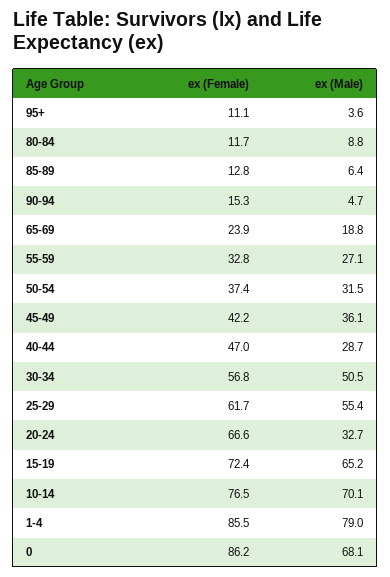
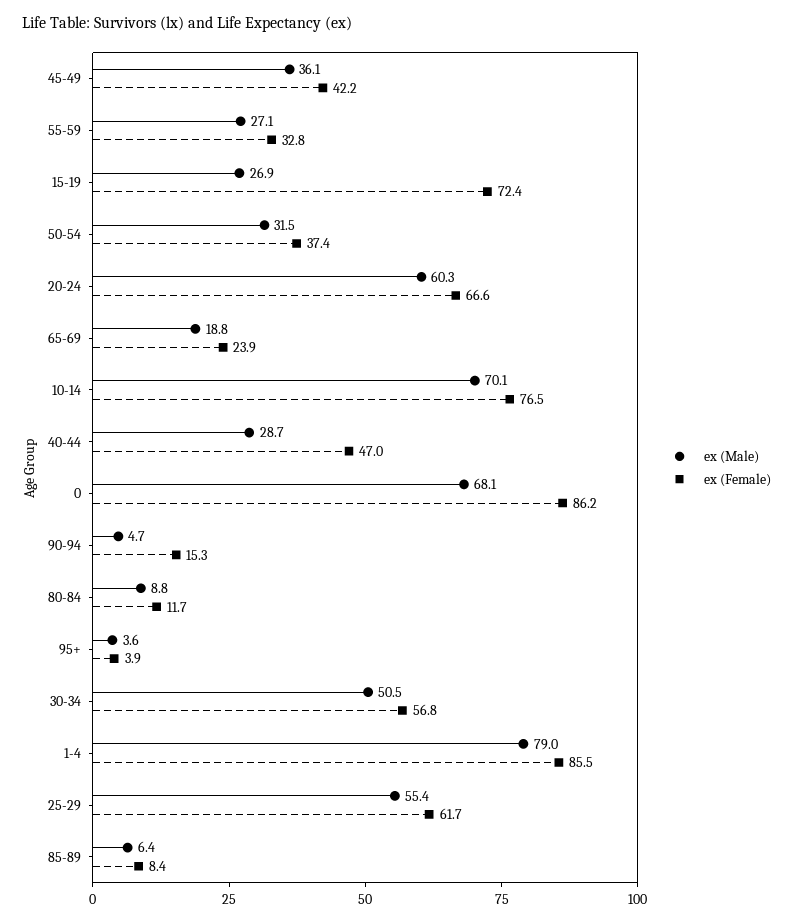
ex (Female), 95+: 11.1 -> 3.9
ex (Female), 85-89: 12.8 -> 8.4
ex (Male), 20-24: 32.7 -> 60.3
ex (Male), 15-19: 65.2 -> 26.9

